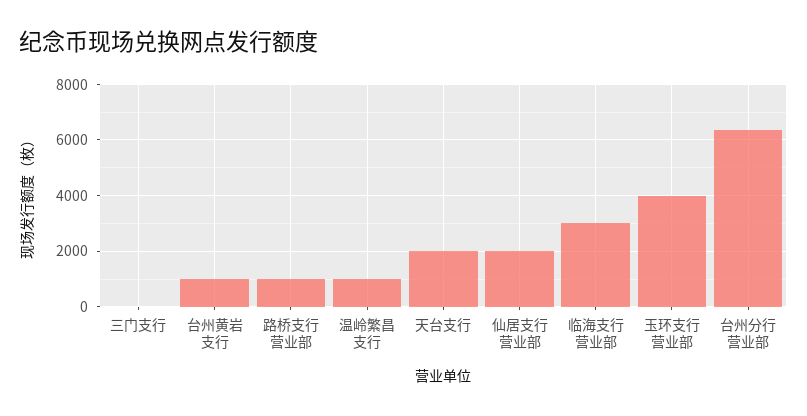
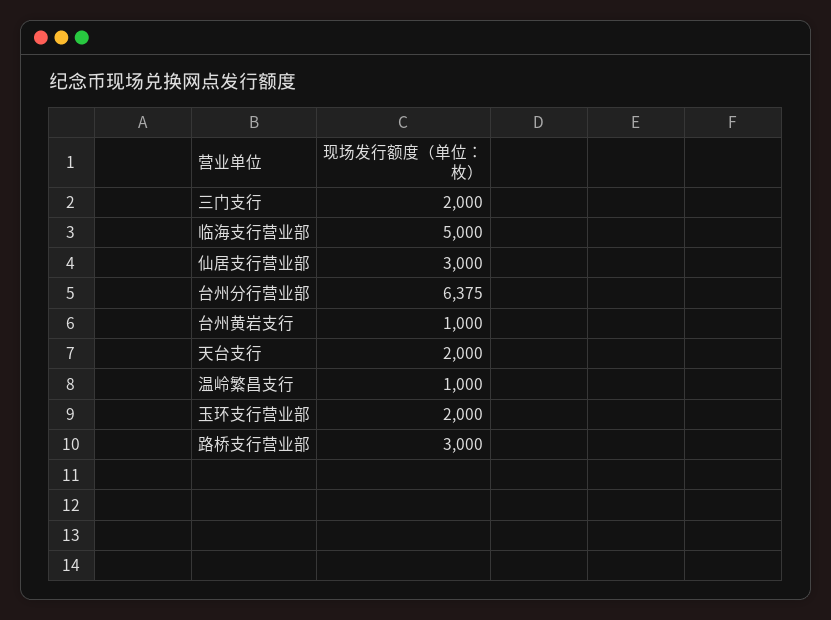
三门支行: 0 -> 2000
路桥支行营业部: 1000 -> 3000
仙居支行营业部: 2000 -> 3000
临海支行营业部: 3000 -> 5000
玉环支行营业部: 4000 -> 2000

